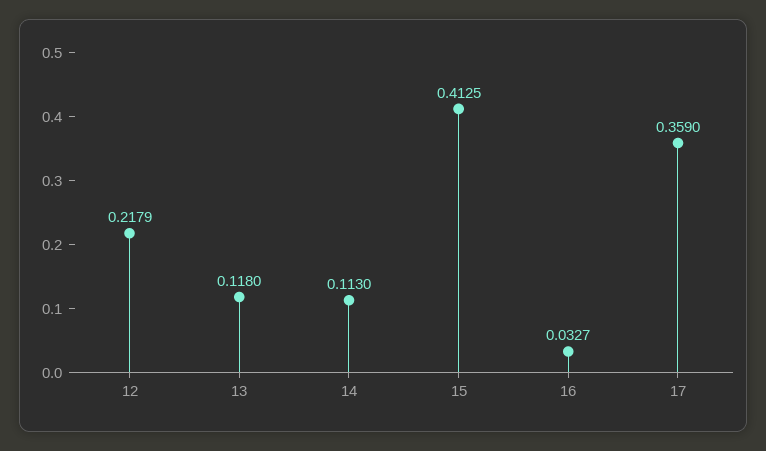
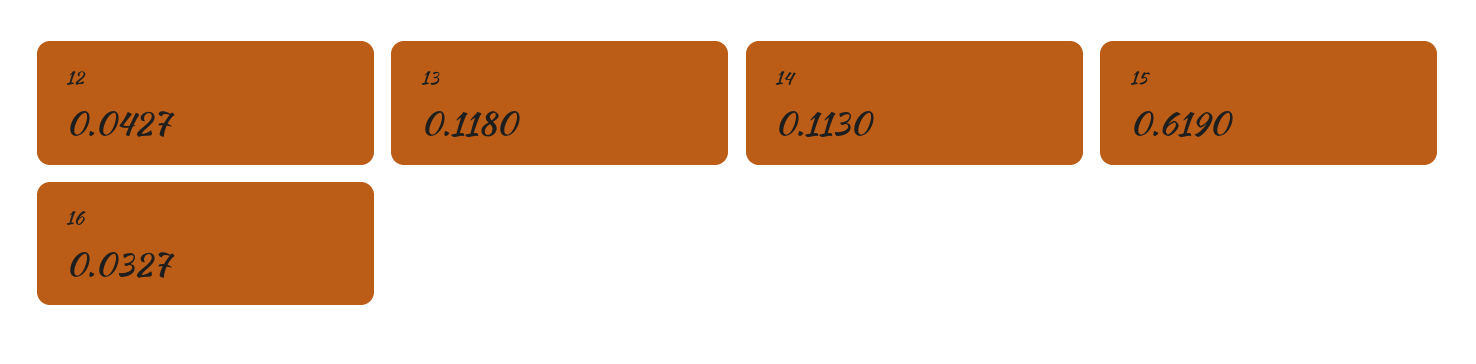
12: 0.2179 -> 0.0427
15: 0.4125 -> 0.619
17: 0.359 -> none

